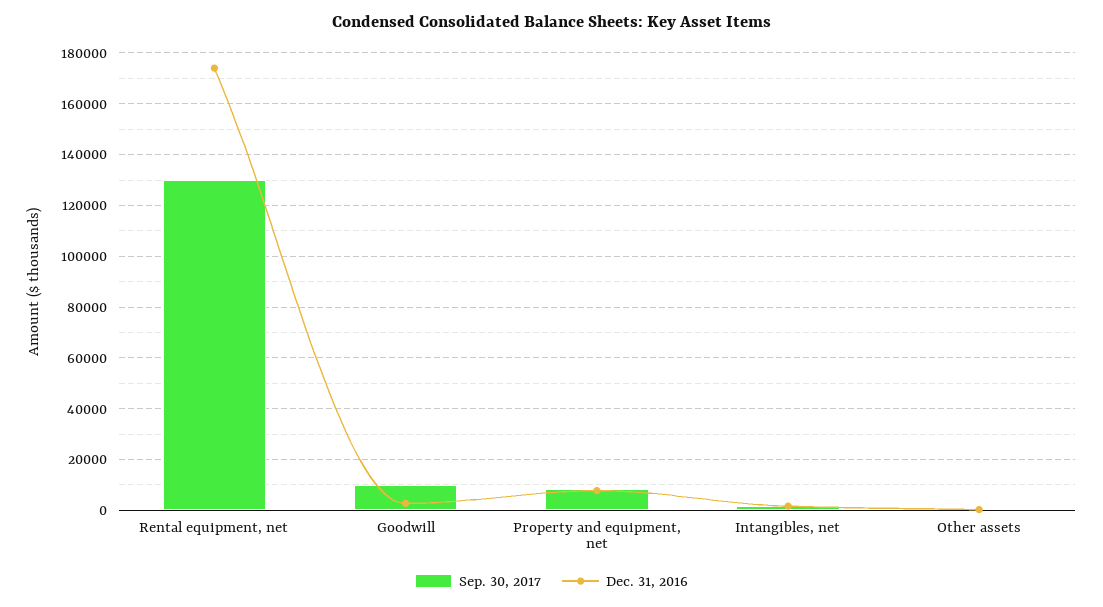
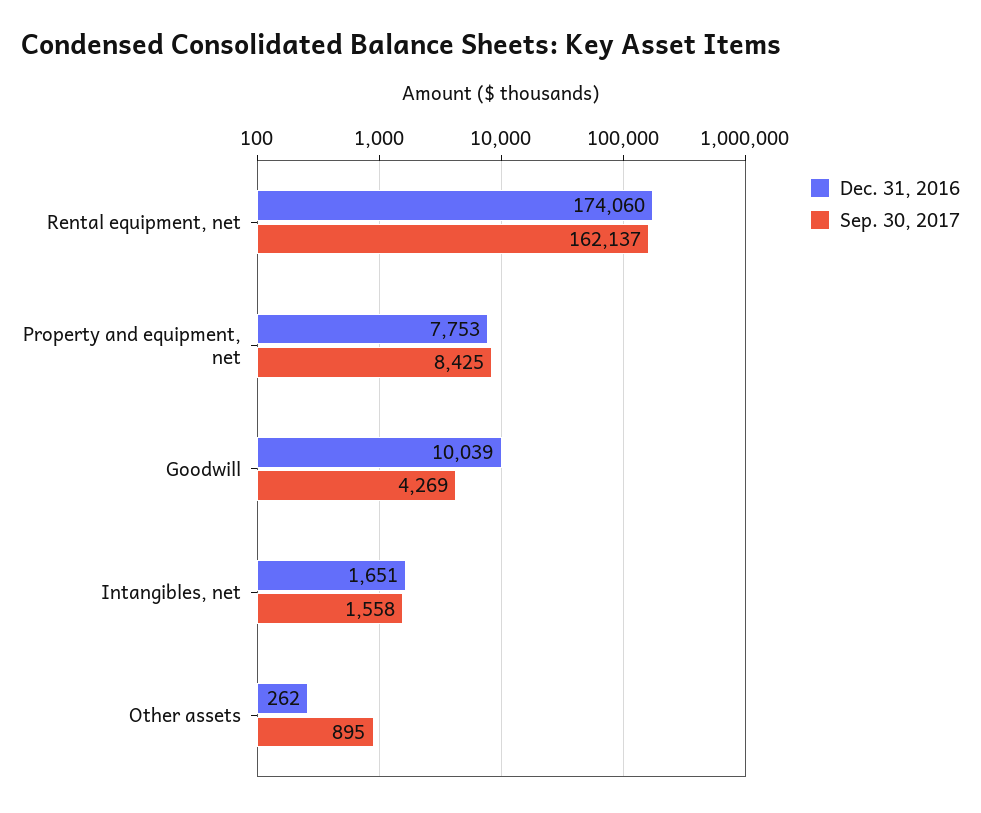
Sep. 30, 2017, Rental equipment, net: 130000 -> 162137
Sep. 30, 2017, Goodwill: 10000 -> 4269
Dec. 31, 2016, Goodwill: 2500 -> 10039

